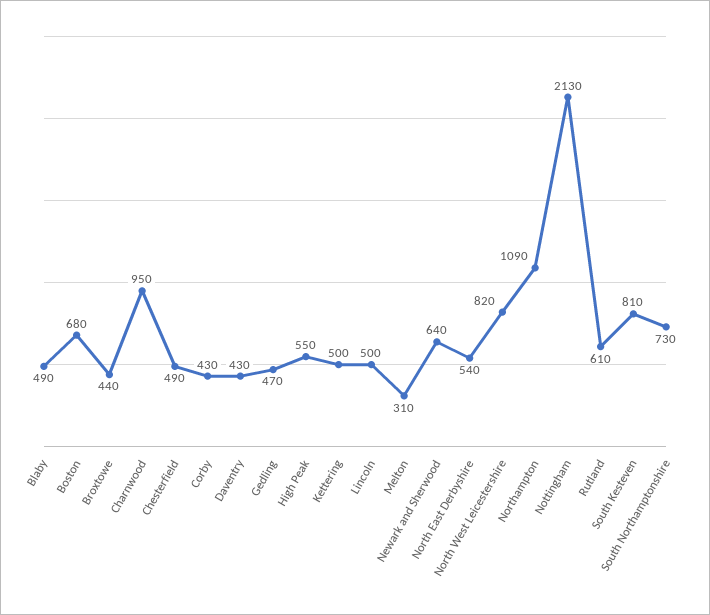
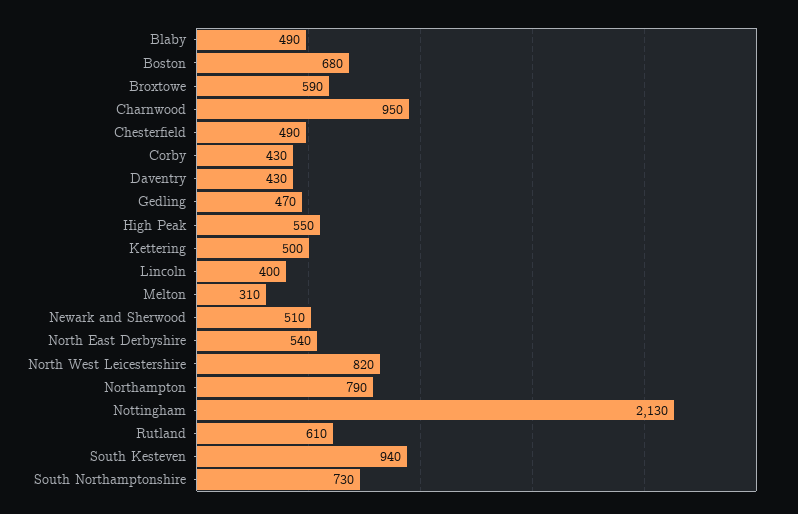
Broxtowe: 440 -> 590
Lincoln: 500 -> 400
Newark and Sherwood: 640 -> 510
Northampton: 1090 -> 790
South Kesteven: 810 -> 940

